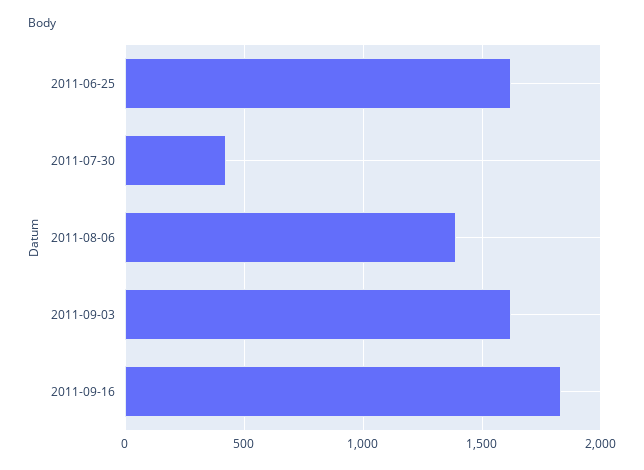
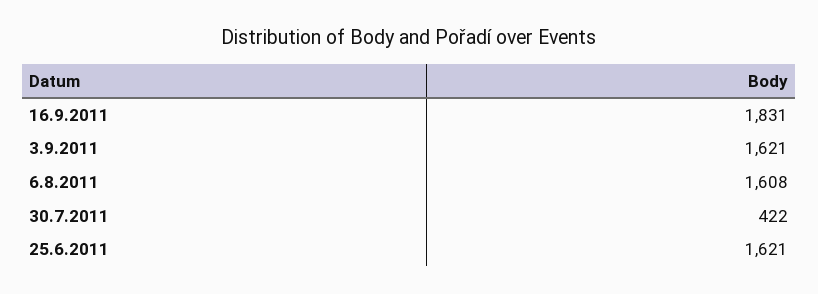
2011-08-06: 1400 -> 1608

